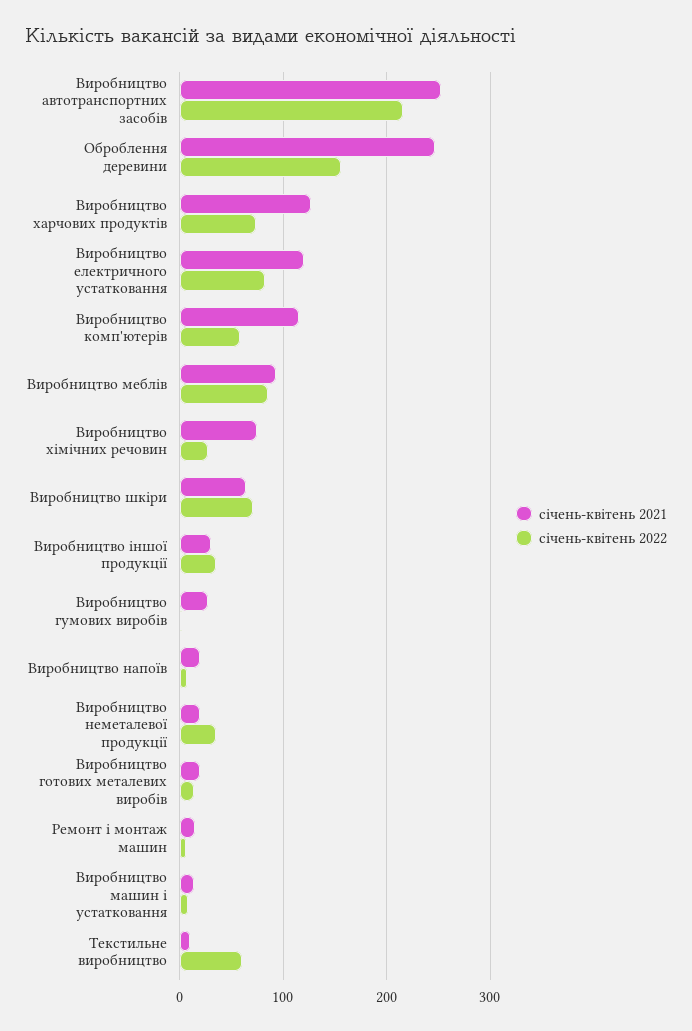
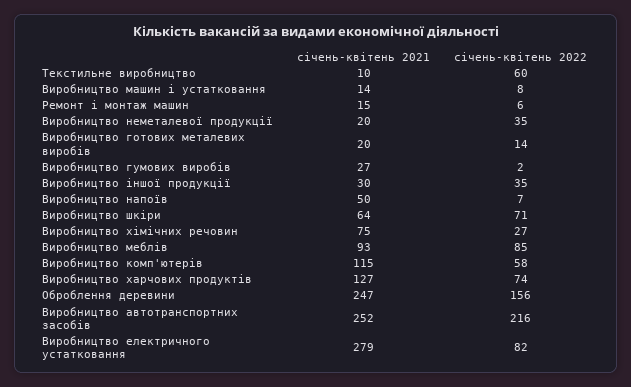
січень-квітень 2021, Виробництво електричного устатковання: 120 -> 279
січень-квітень 2021, Виробництво напоїв: 20 -> 50

